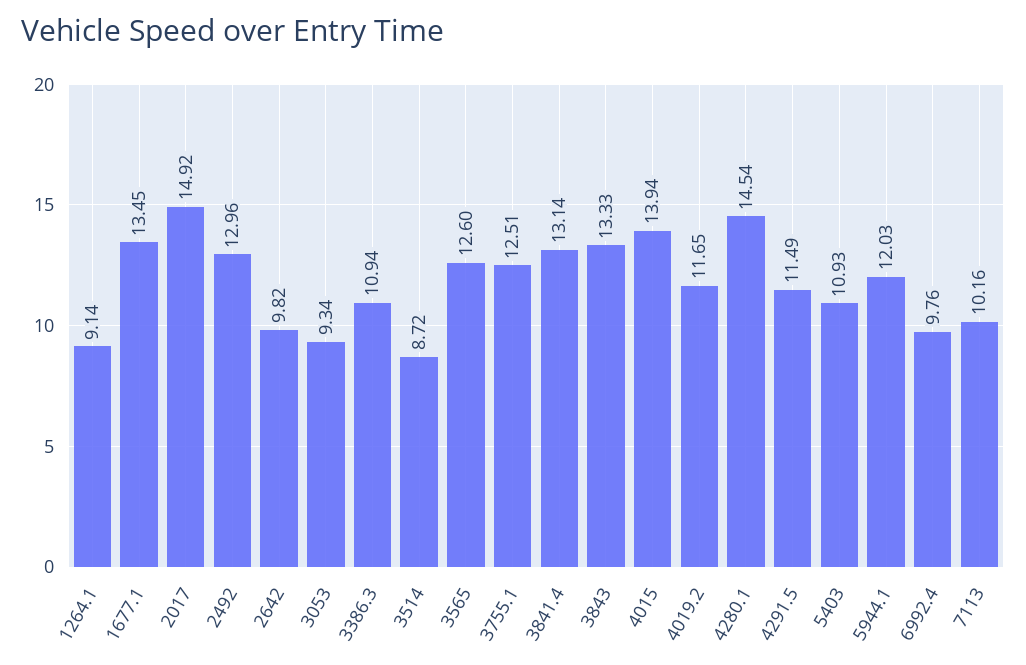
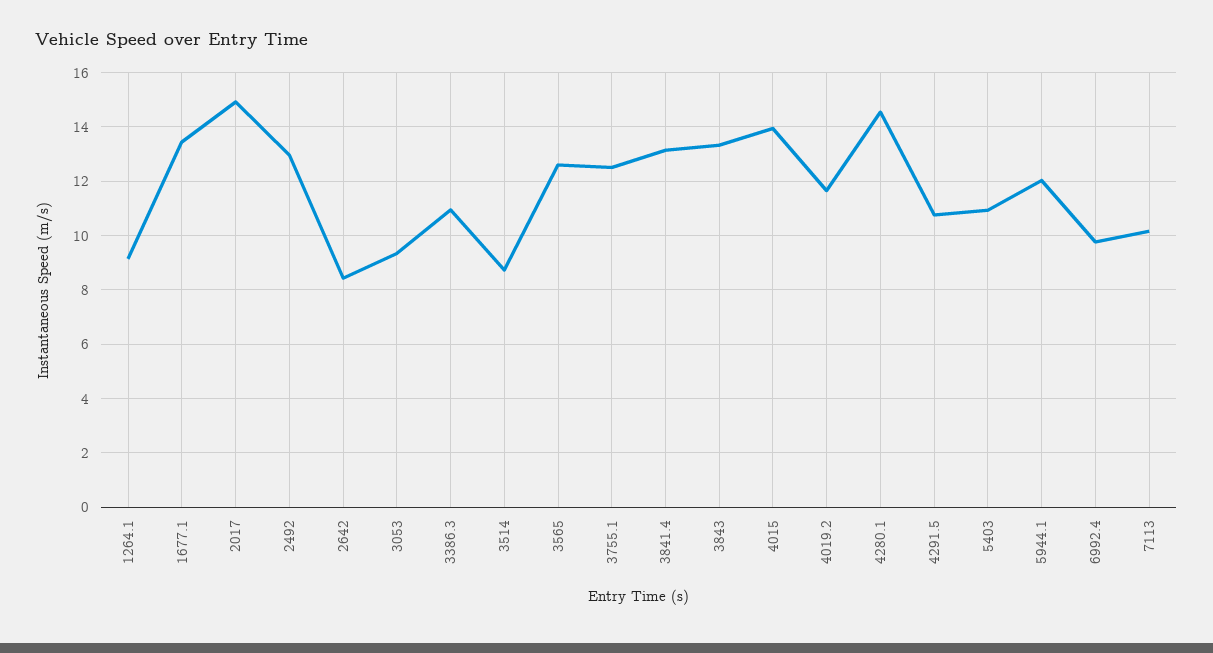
2642: 9.82 -> 8.5
4291.5: 11.49 -> 10.75

